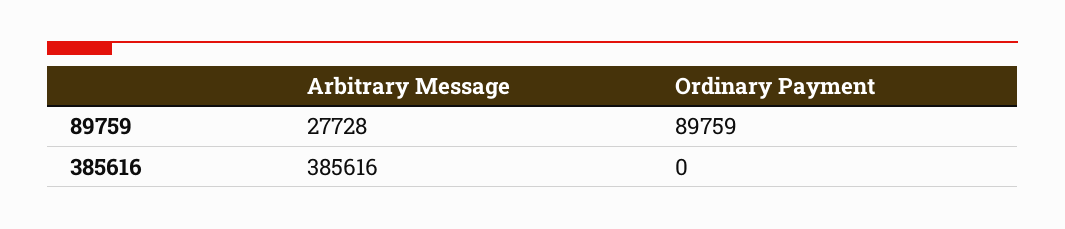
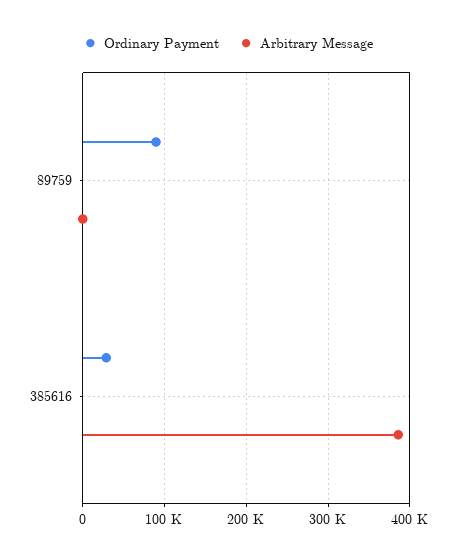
Arbitrary Message, 89759: 27728 -> 0
Ordinary Payment, 385616: 0 -> 30000

